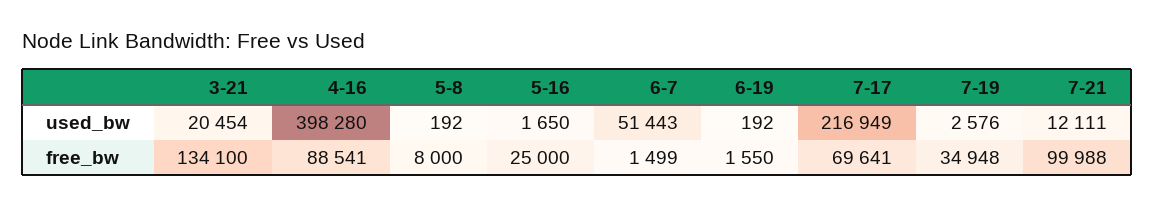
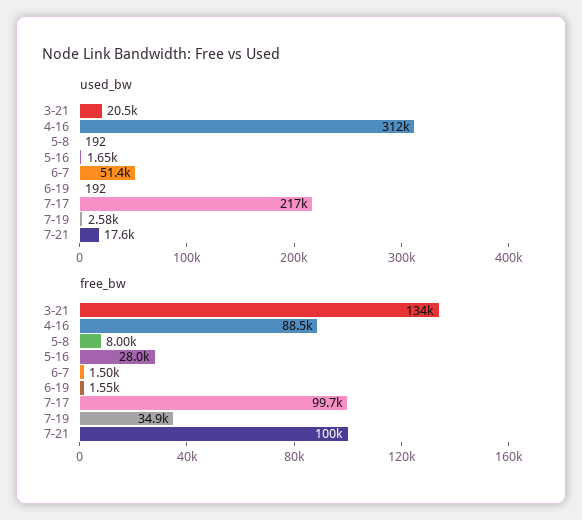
used_bw, 4-16: 398280 -> 312000
used_bw, 7-21: 12111 -> 17600
free_bw, 5-16: 25000 -> 28000
free_bw, 7-17: 69641 -> 99700

